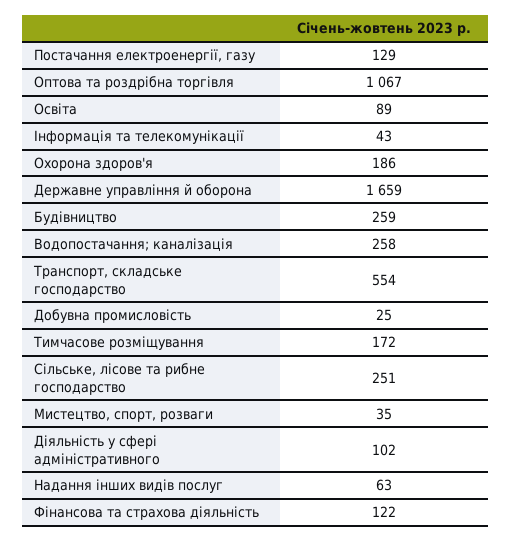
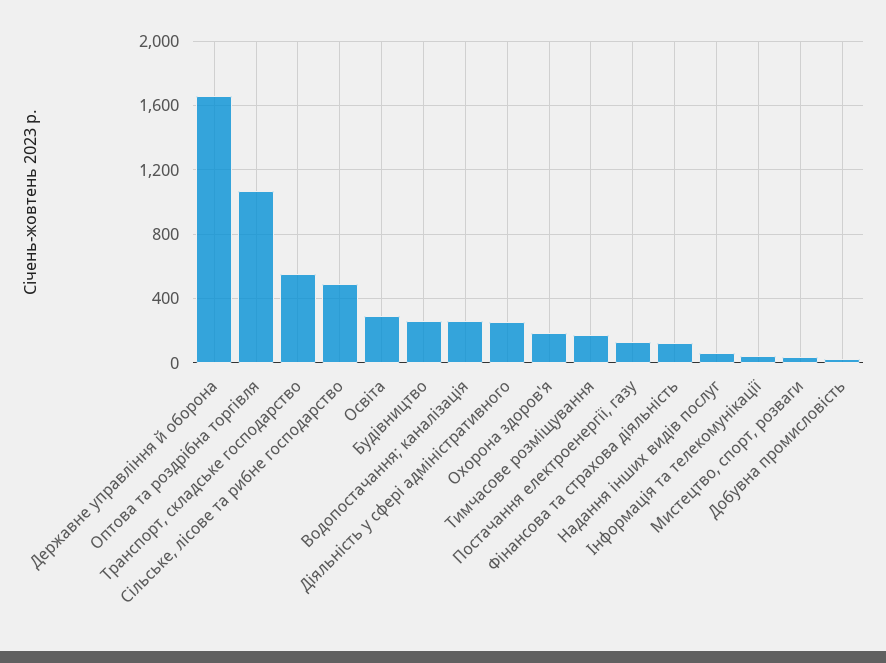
Освіта: 89 -> 300
Сільське, лісове та рибне господарство: 251 -> 500
Діяльність у сфері адміністративного: 102 -> 250

